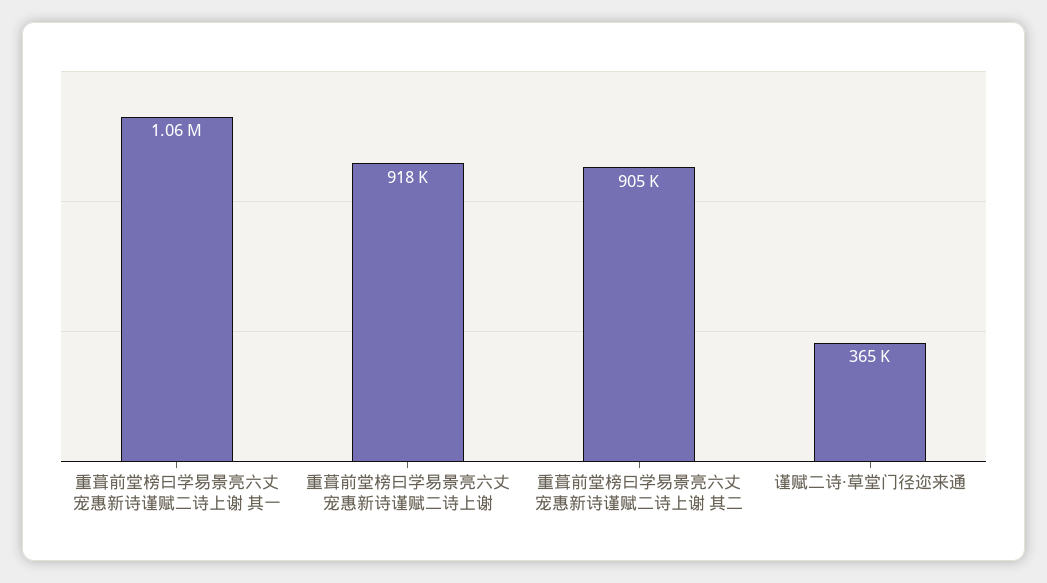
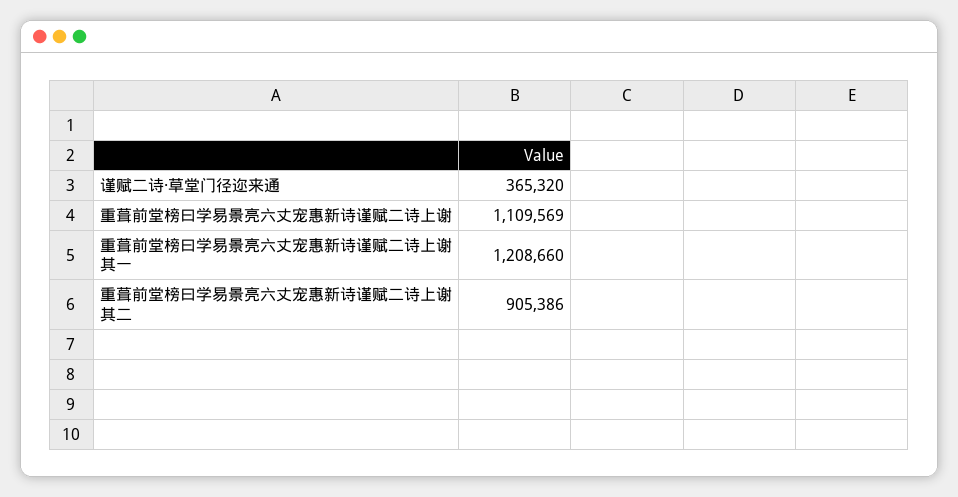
重葺前堂榜曰学易景亮六丈宠惠新诗谨赋二诗上谢 其一: 1060000 -> 1208660
重葺前堂榜曰学易景亮六丈宠惠新诗谨赋二诗上谢: 918000 -> 1109569

